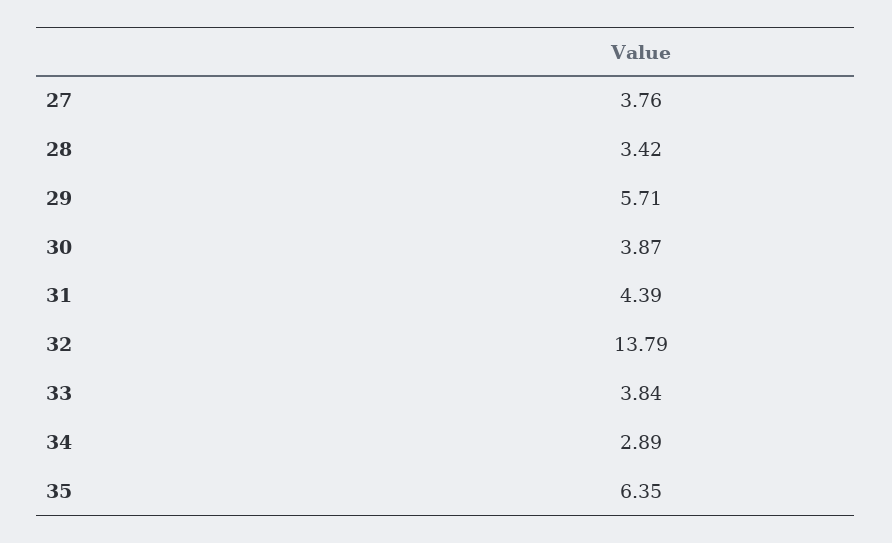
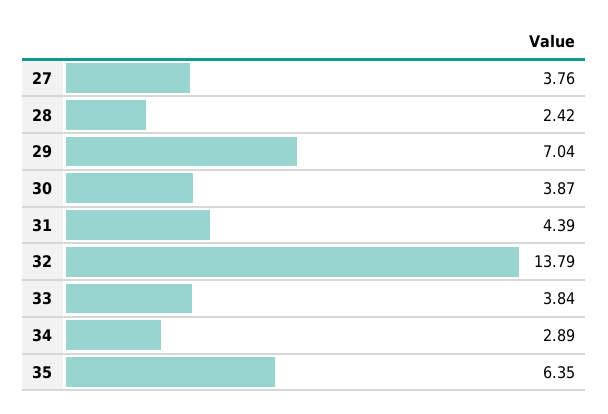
28: 3.42 -> 2.42
29: 5.71 -> 7.04

